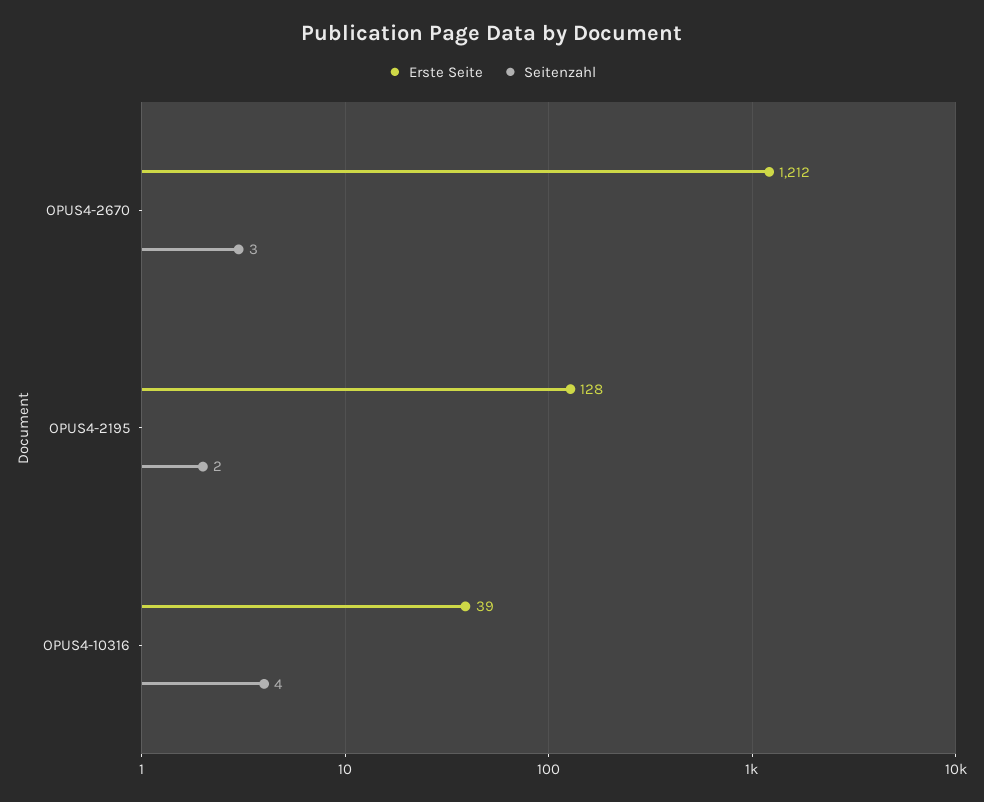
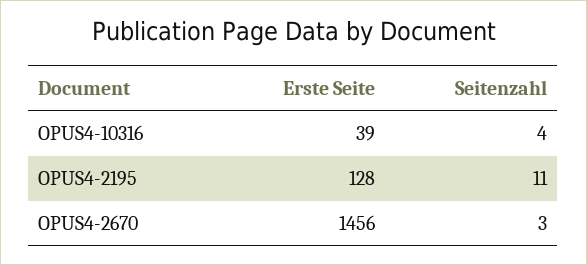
Erste Seite, OPUS4-2670: 1212 -> 1456
Seitenzahl, OPUS4-2195: 2 -> 11

